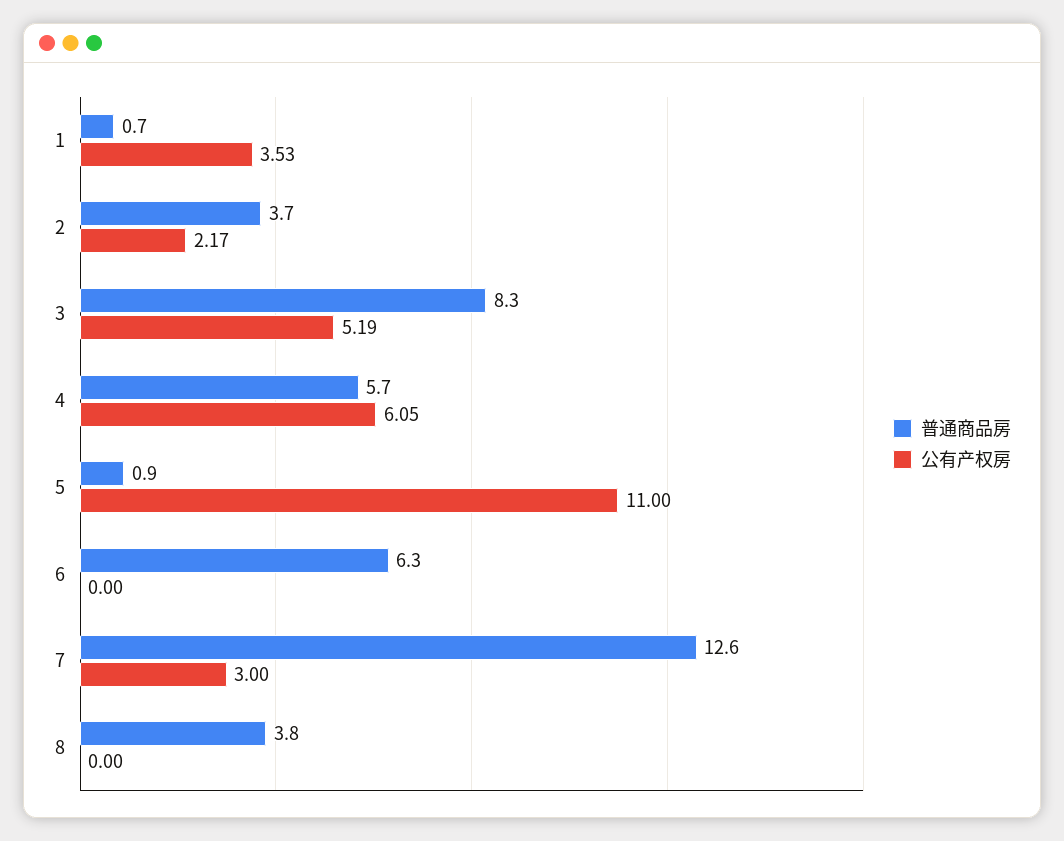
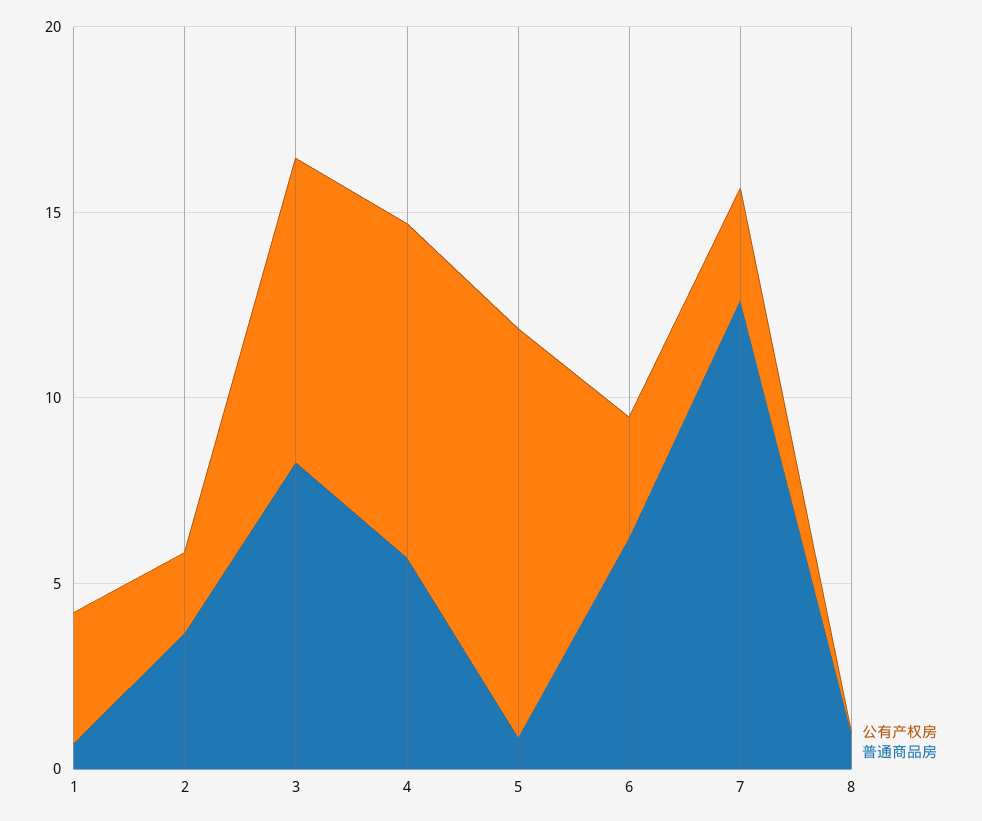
公有产权房, 3: 5.19 -> 8
公有产权房, 4: 6.05 -> 9
公有产权房, 6: 0 -> 3
普通商品房, 8: 3.8 -> 1

